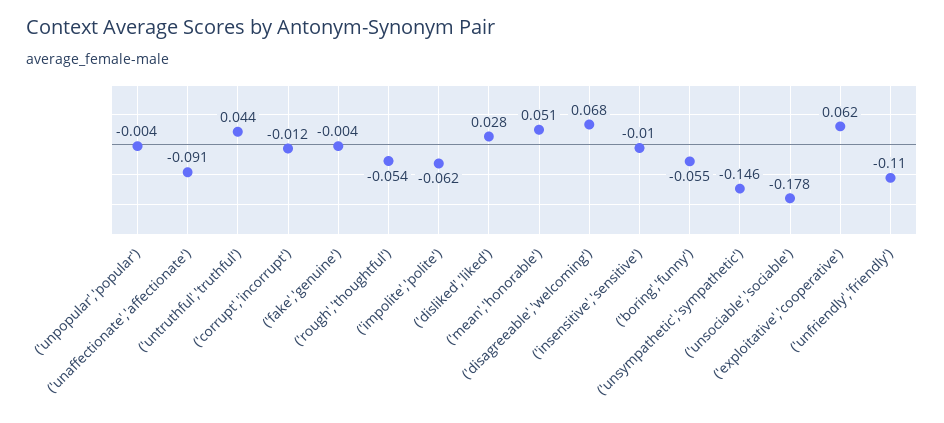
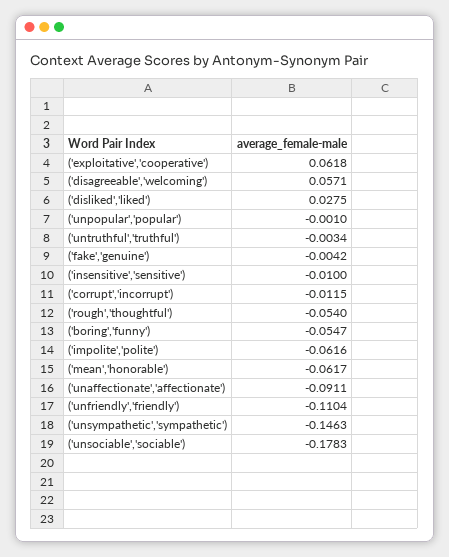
('unpopular','popular'): -0.004 -> -0.001
('untruthful','truthful'): 0.044 -> -0.0034
('mean','honorable'): 0.051 -> -0.0617
('disagreeable','welcoming'): 0.068 -> 0.0571

